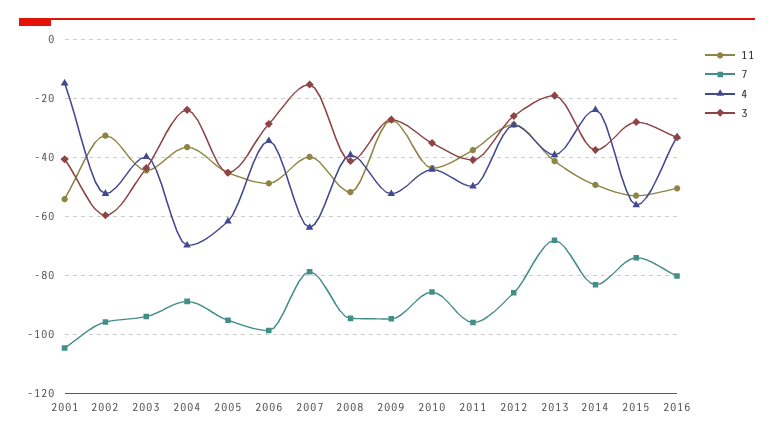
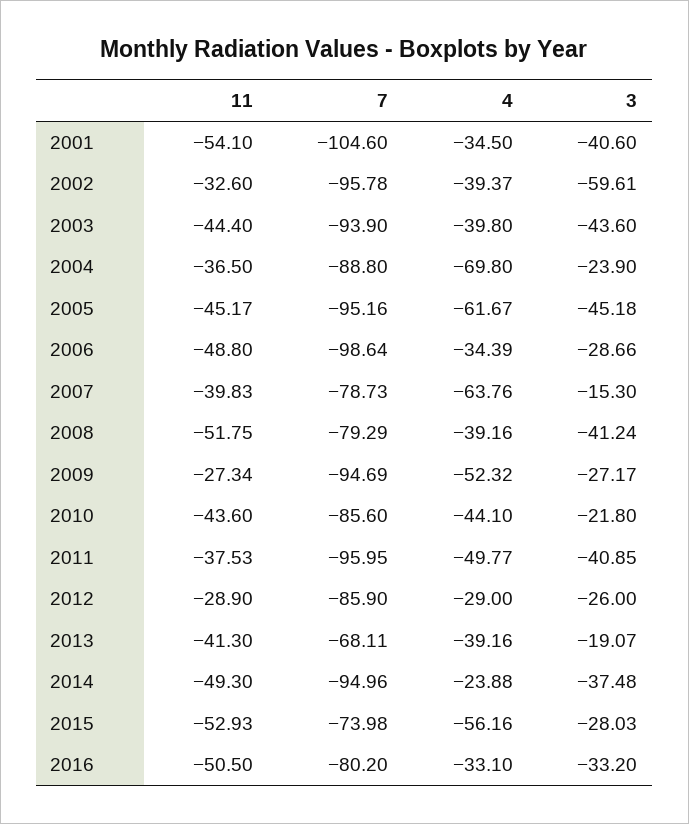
4, 2001: -15 -> -34.5
4, 2002: -52.5 -> -39.37
7, 2008: -95 -> -79.29
3, 2010: -35 -> -21.8
7, 2014: -82.5 -> -94.96

